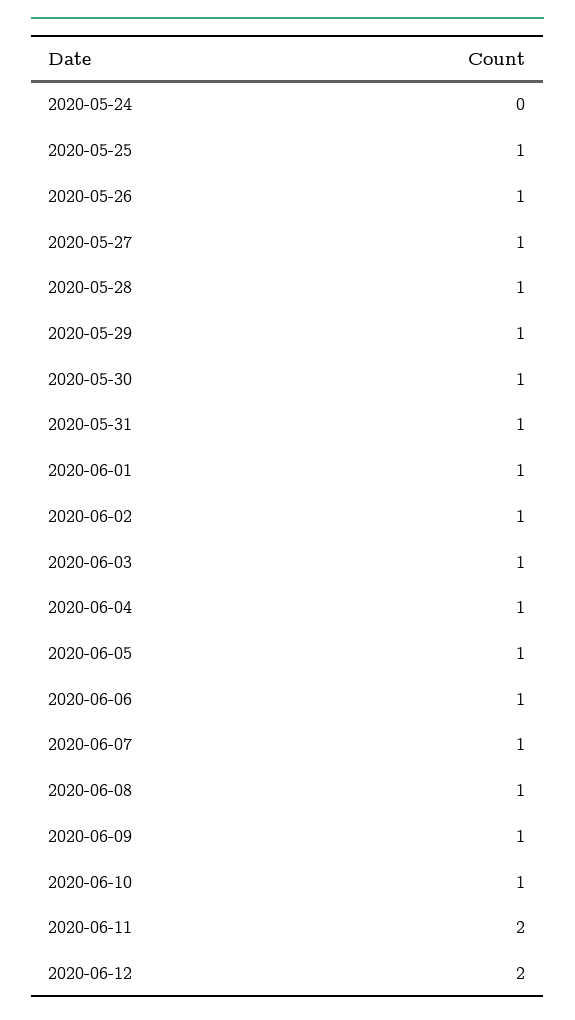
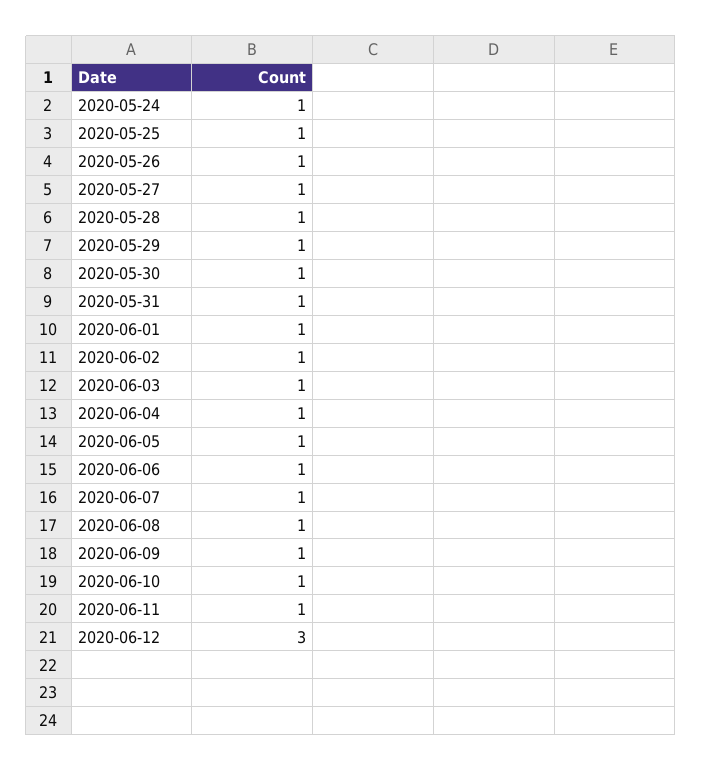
2020-05-24: 0 -> 1
2020-06-11: 2 -> 1
2020-06-12: 2 -> 3

